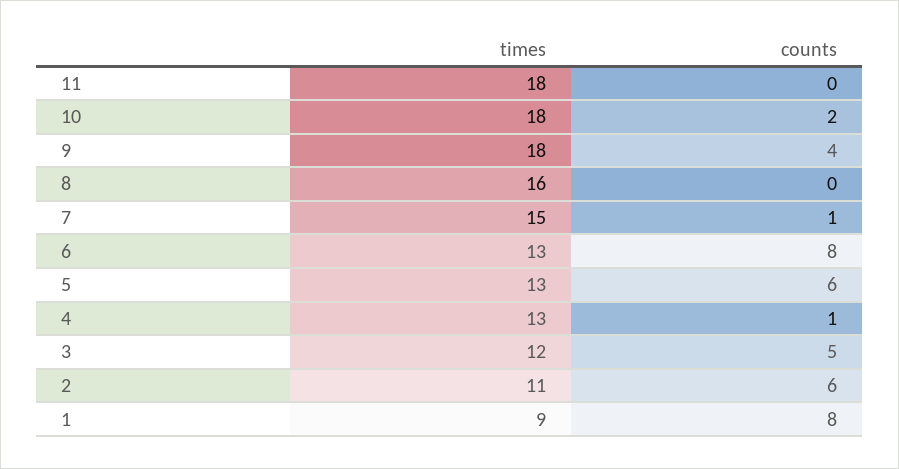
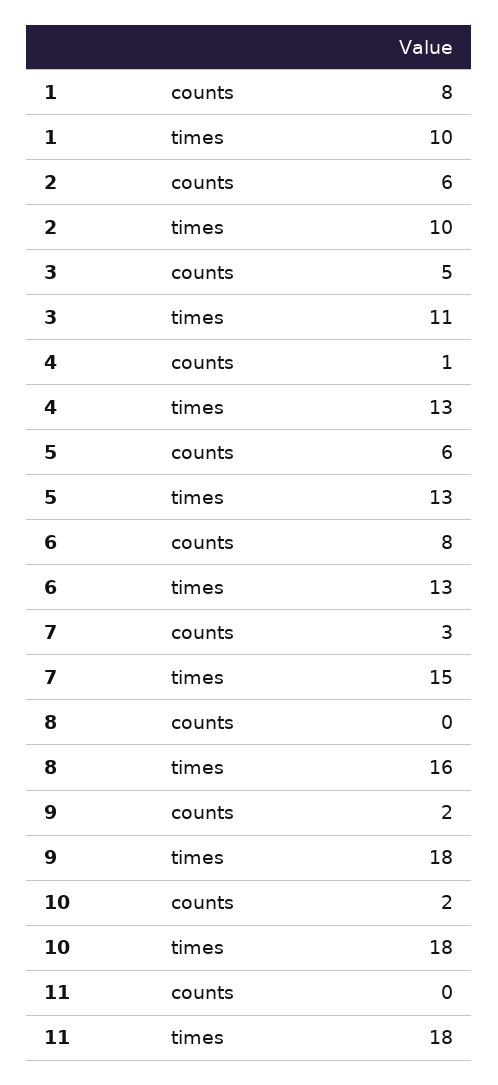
counts, 9: 4 -> 2
counts, 7: 1 -> 3
times, 3: 12 -> 11
times, 2: 11 -> 10
times, 1: 9 -> 10

